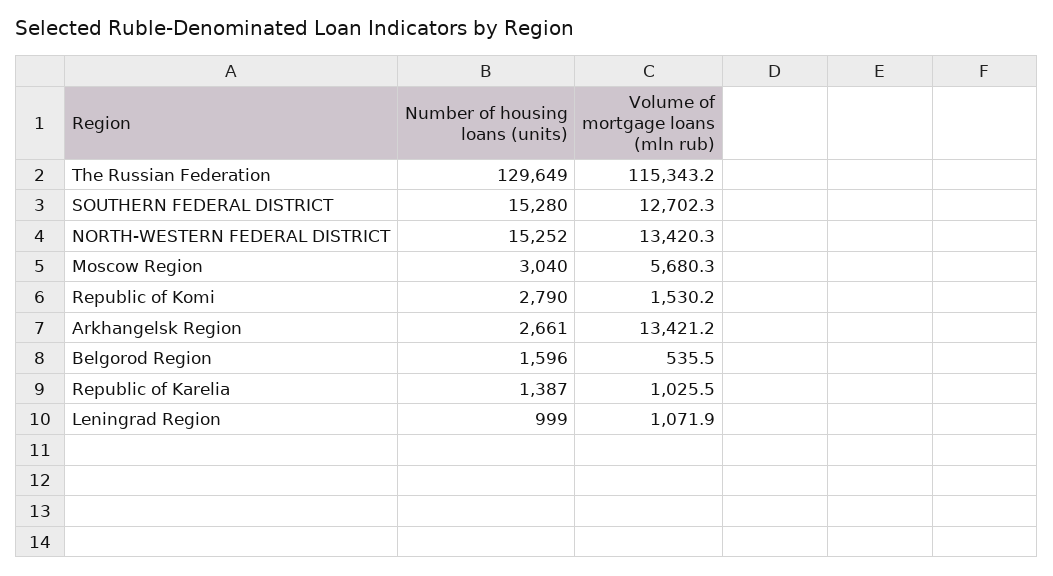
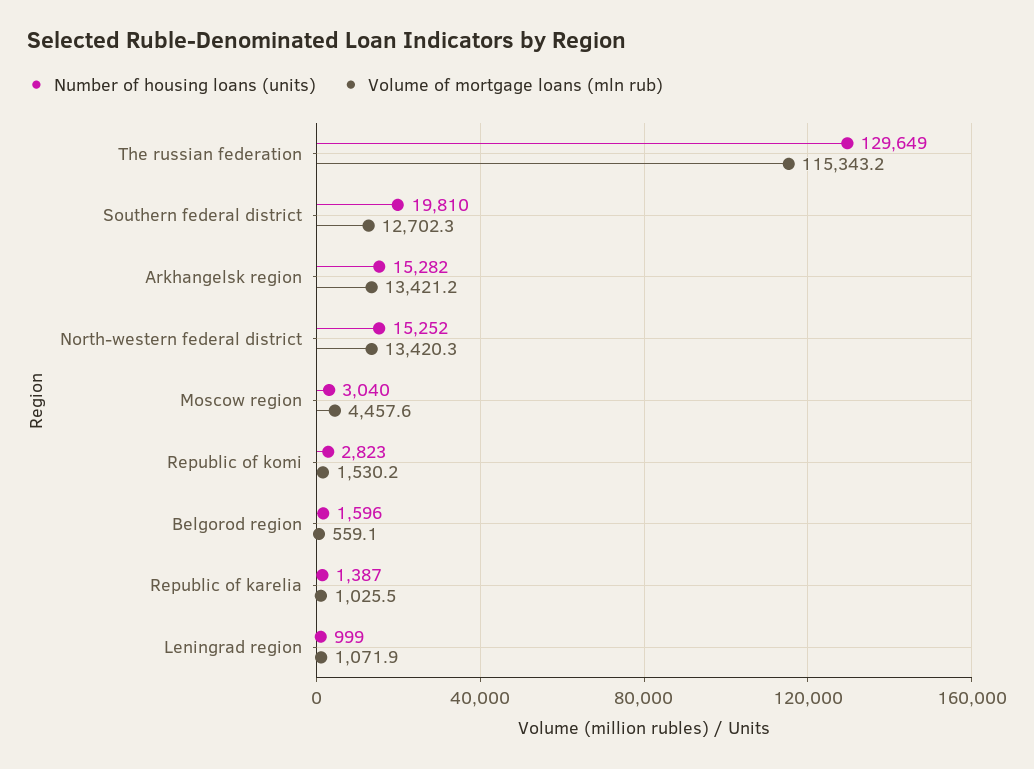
Number of housing loans (units), SOUTHERN FEDERAL DISTRICT: 15280 -> 19810
Volume of mortgage loans (mln rub), Moscow Region: 5680.3 -> 4457.6
Number of housing loans (units), Republic of Komi: 2790 -> 2823
Number of housing loans (units), Arkhangelsk Region: 2661 -> 15282
Volume of mortgage loans (mln rub), Belgorod Region: 535.5 -> 559.1

